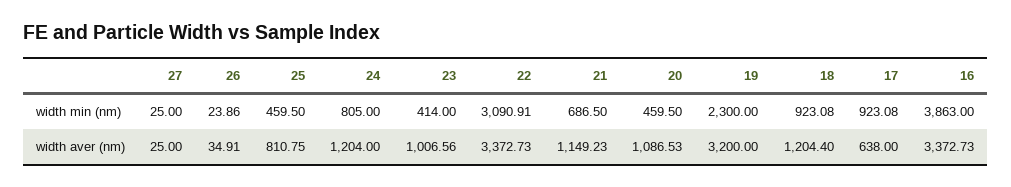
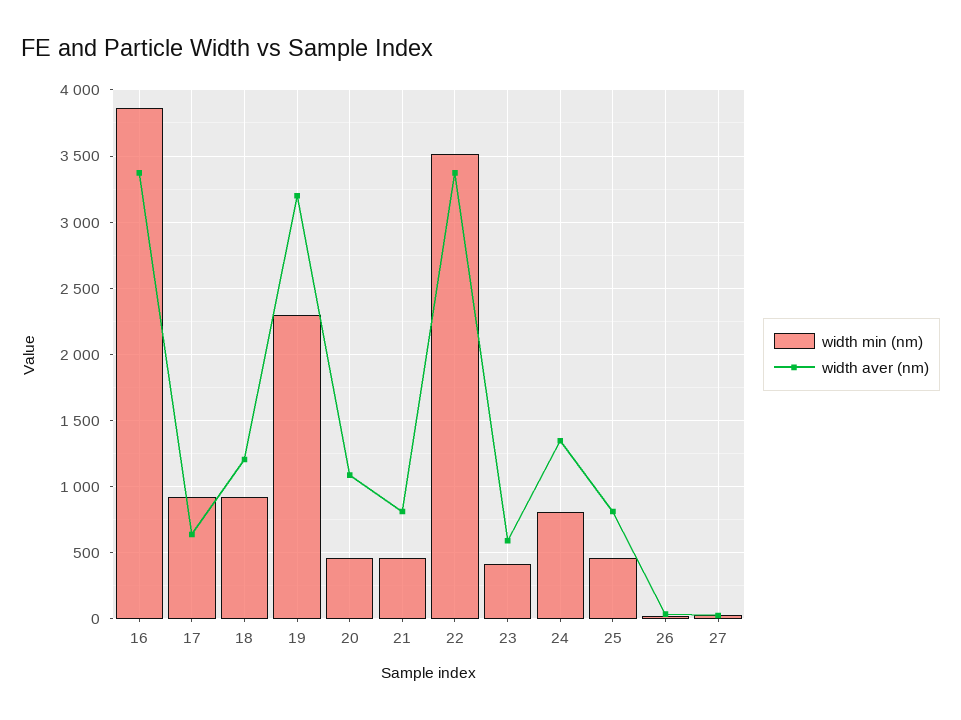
width min (nm), 22: 3090.91 -> 3500
width min (nm), 21: 686.5 -> 450
width aver (nm), 24: 1204 -> 1350
width aver (nm), 23: 1006.56 -> 600
width aver (nm), 21: 1149.23 -> 800

